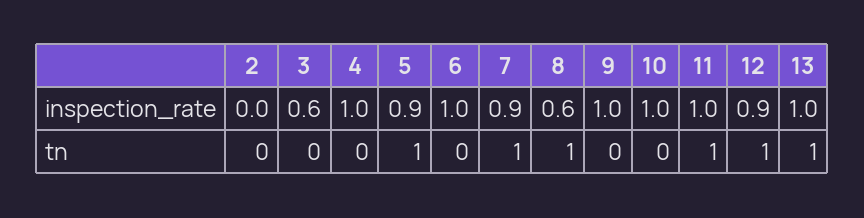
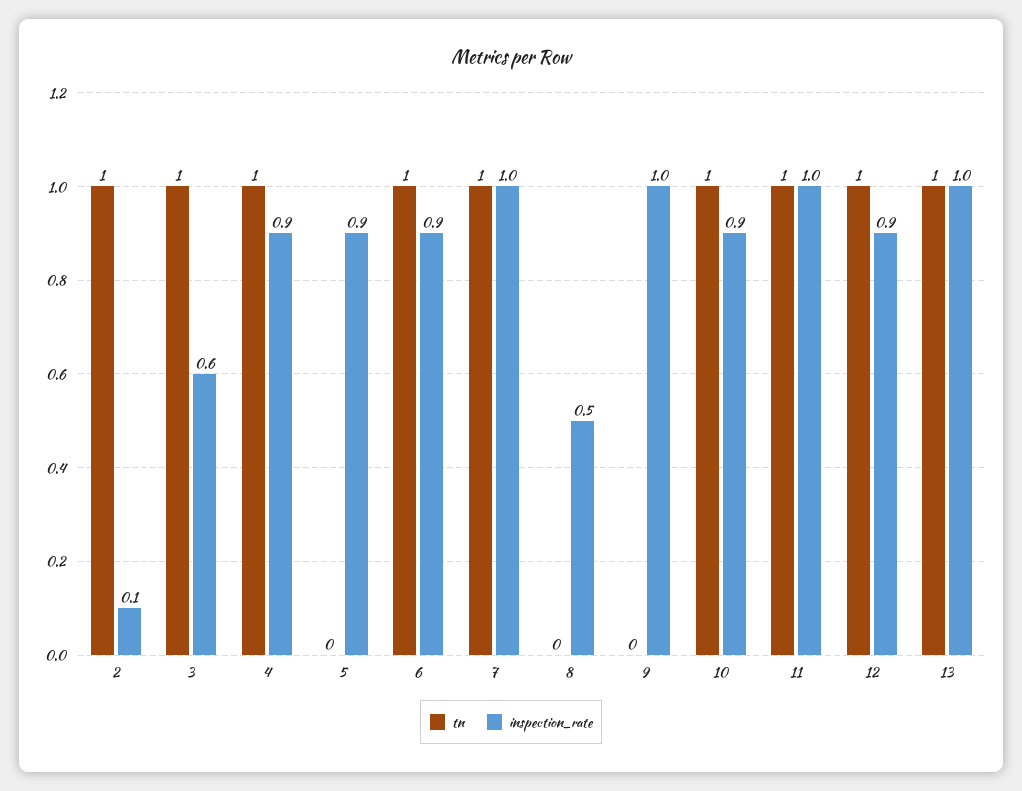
inspection_rate, 2: 0 -> 0.1
inspection_rate, 4: 1 -> 0.9
inspection_rate, 6: 1 -> 0.9
inspection_rate, 7: 0.9 -> 1
inspection_rate, 8: 0.6 -> 0.5
inspection_rate, 10: 1 -> 0.9
tn, 2: 0 -> 1
tn, 3: 0 -> 1
tn, 4: 0 -> 1
tn, 5: 1 -> 0
tn, 6: 0 -> 1
tn, 8: 1 -> 0
tn, 10: 0 -> 1

